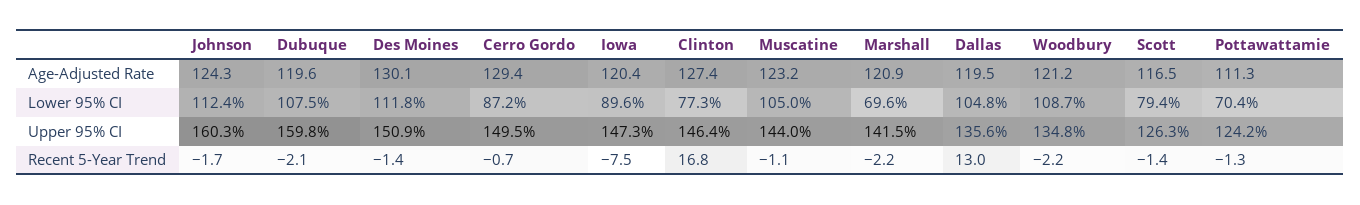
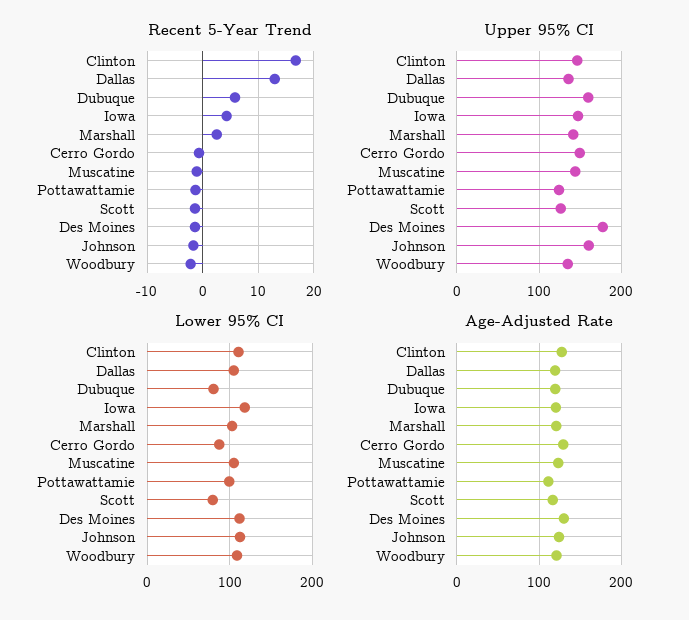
Lower 95% CI, Dubuque: 107.5 -> 80
Lower 95% CI, Iowa: 89.6 -> 120
Lower 95% CI, Clinton: 77.3 -> 110
Lower 95% CI, Marshall: 69.6 -> 100
Lower 95% CI, Pottawattamie: 70.4 -> 100
Upper 95% CI, Des Moines: 150.9 -> 180
Recent 5-Year Trend, Dubuque: -2.1 -> 6
Recent 5-Year Trend, Iowa: -7.5 -> 4
Recent 5-Year Trend, Marshall: -2.2 -> 2

